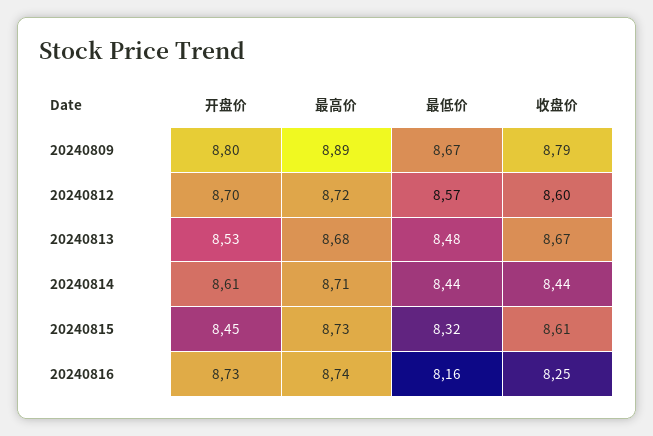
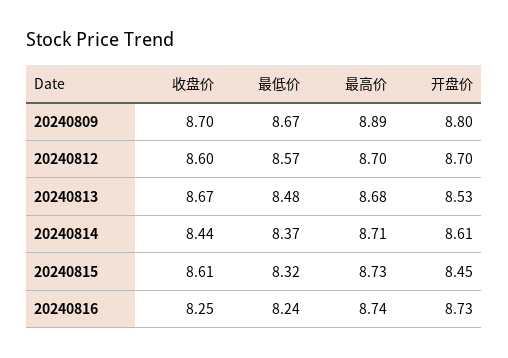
收盘价, 20240809: 8.79 -> 8.7
最高价, 20240812: 8.72 -> 8.7
最低价, 20240814: 8.44 -> 8.37
最低价, 20240816: 8.16 -> 8.24

